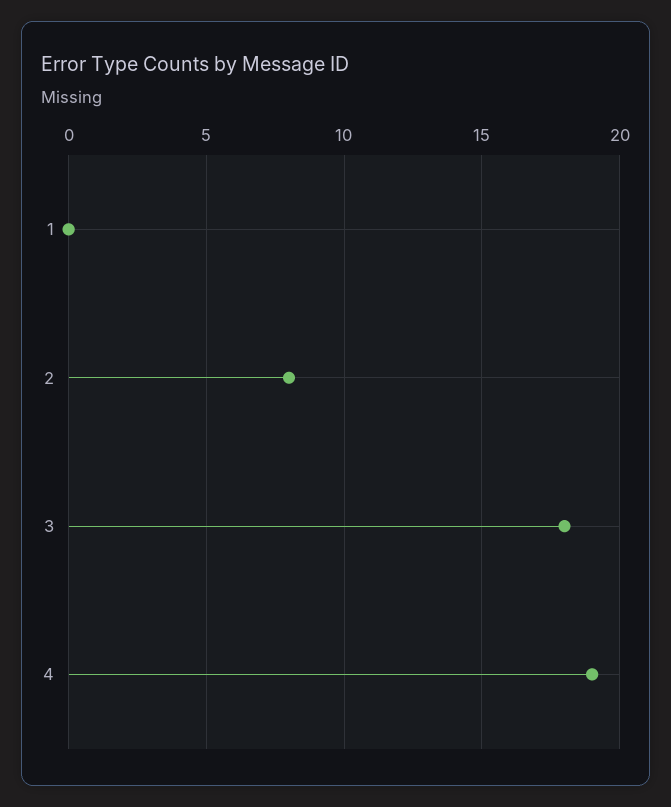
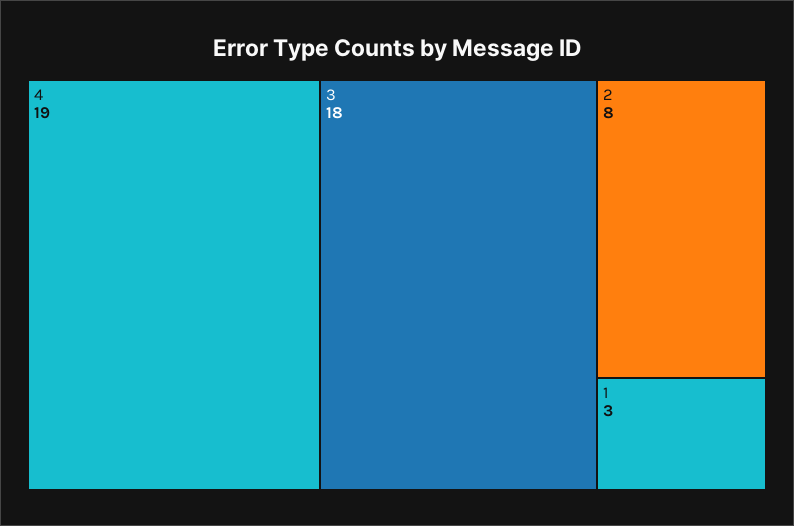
1: 0 -> 3

